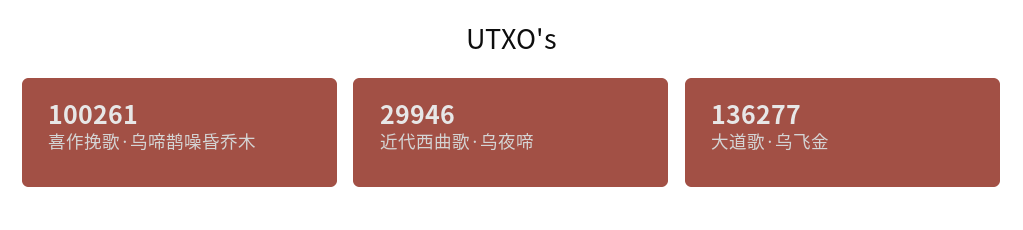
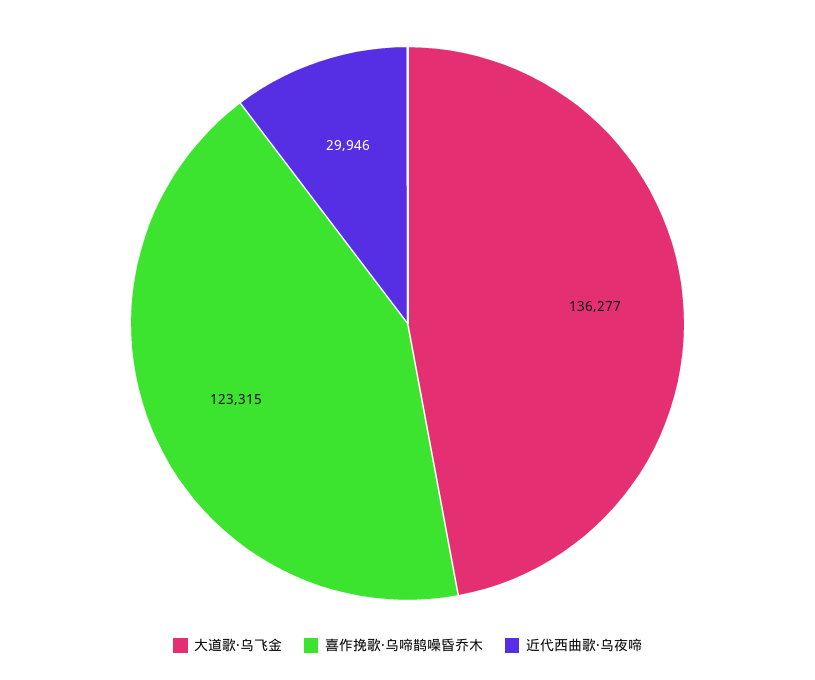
喜作挽歌·乌啼鹊噪昏乔木: 100261 -> 123315

